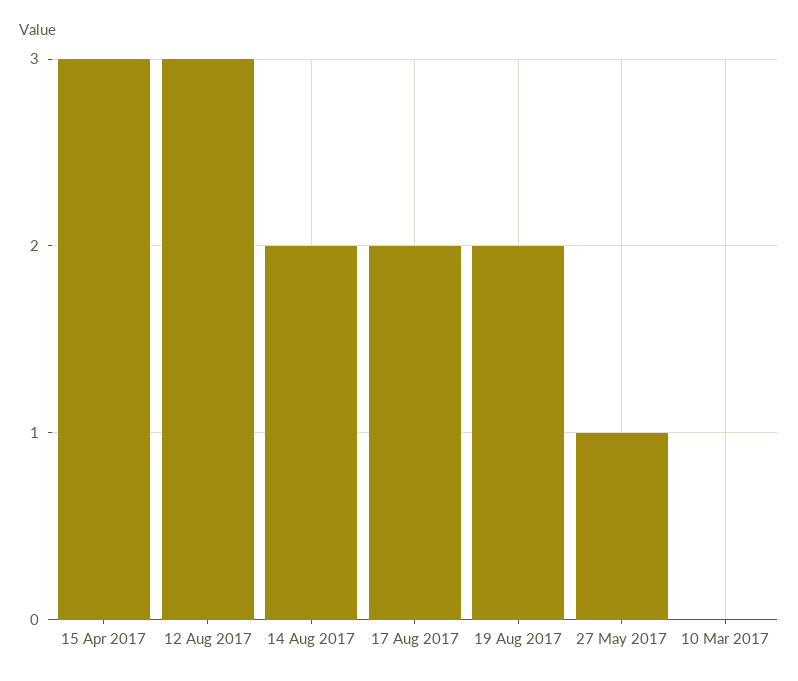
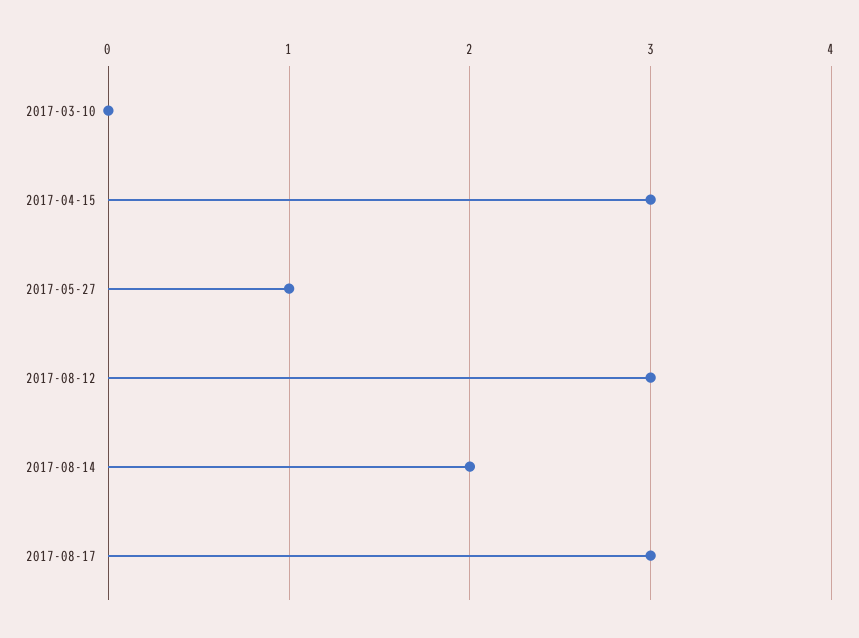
17 Aug 2017: 2 -> 3
19 Aug 2017: 2 -> none

